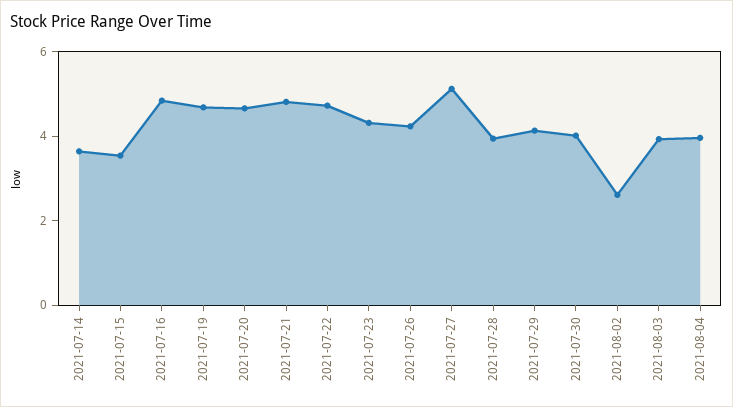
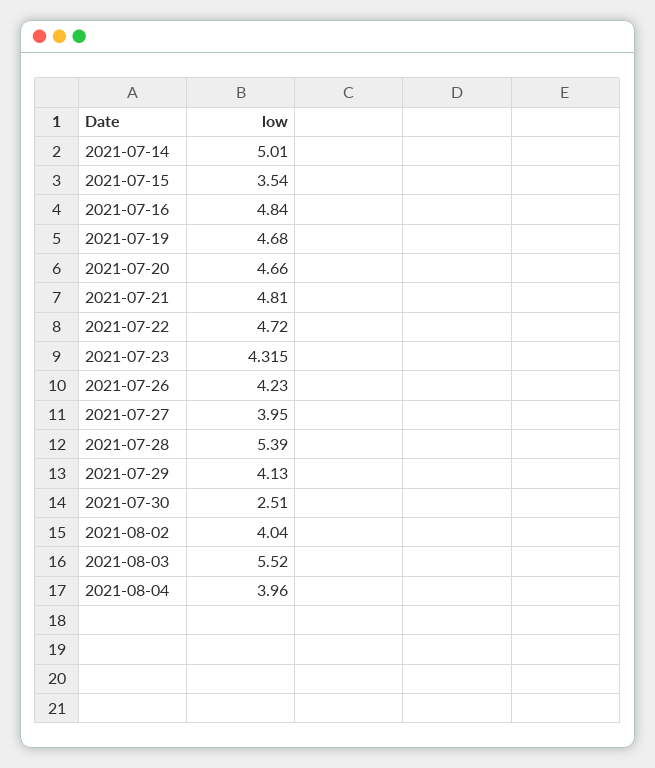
2021-07-14: 3.5 -> 5.01
2021-07-27: 5 -> 3.95
2021-07-28: 4 -> 5.39
2021-07-30: 4 -> 2.51
2021-08-02: 2.5 -> 4.04
2021-08-03: 4 -> 5.52

